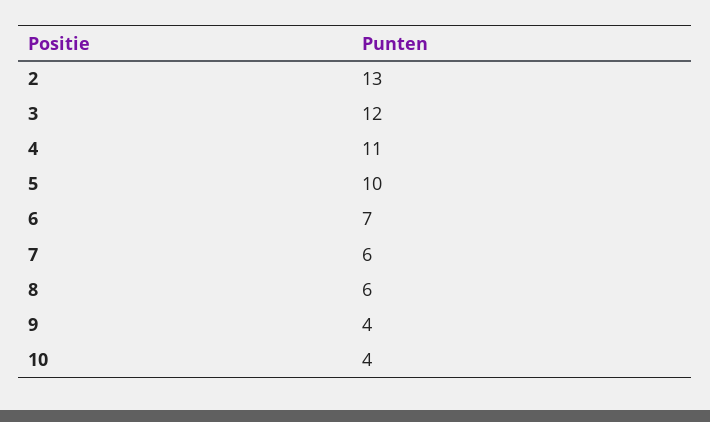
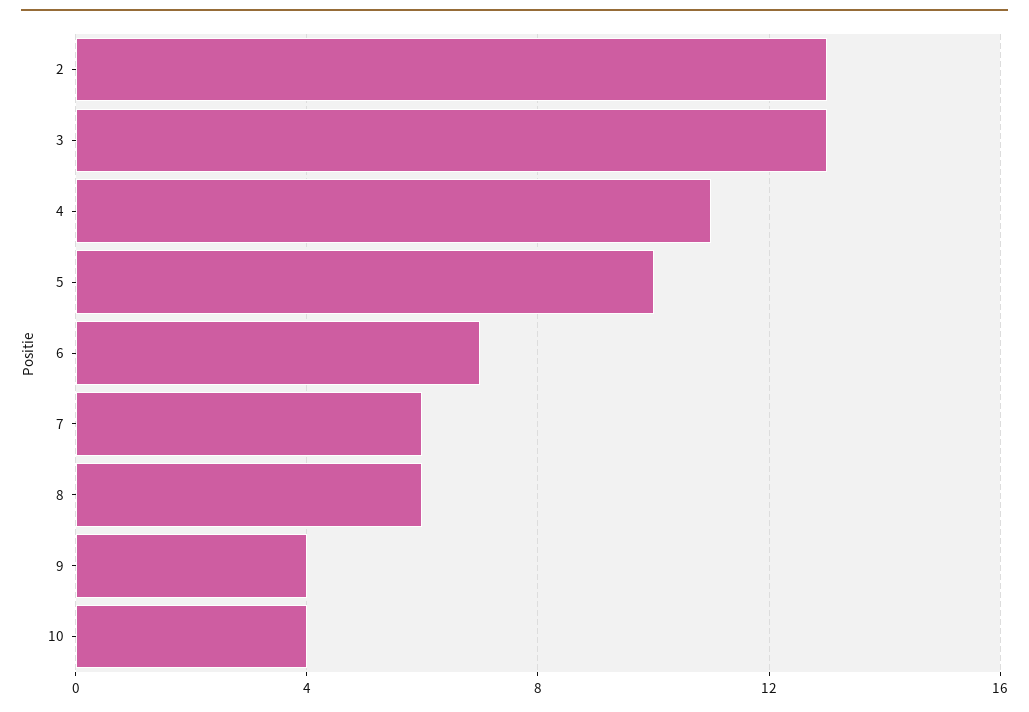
3: 12 -> 13

